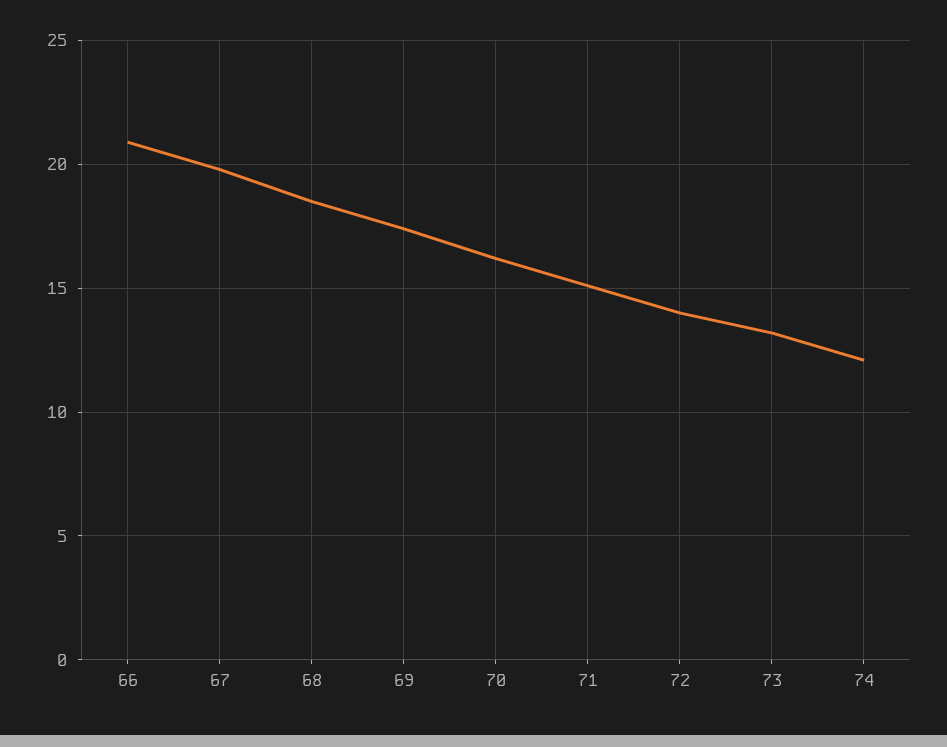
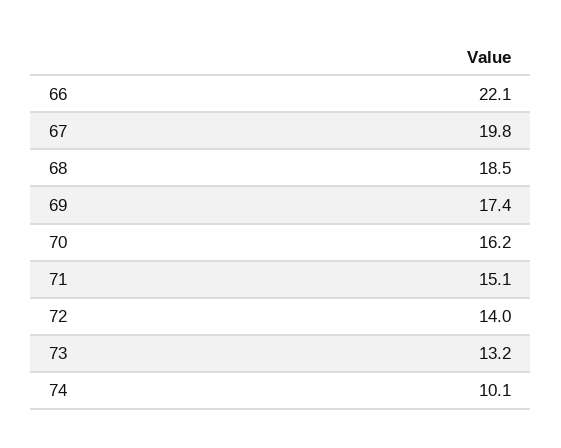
66: 21 -> 22.1
74: 12 -> 10.1

